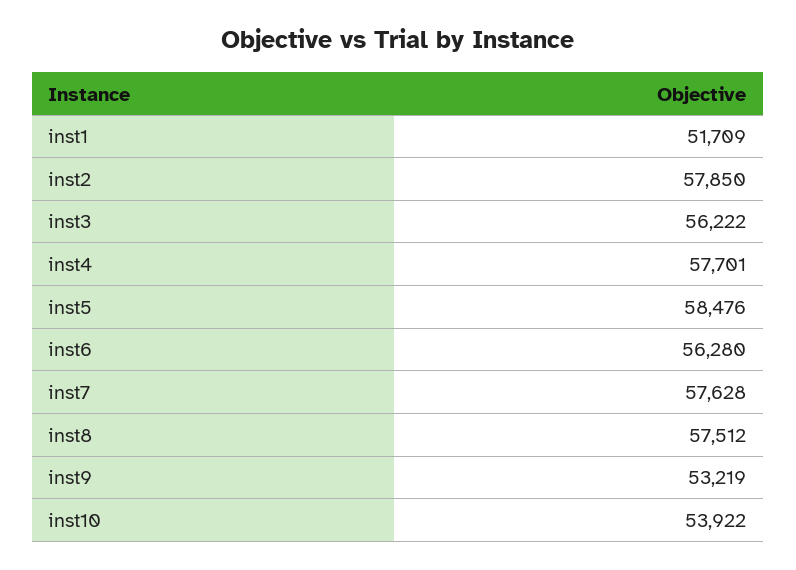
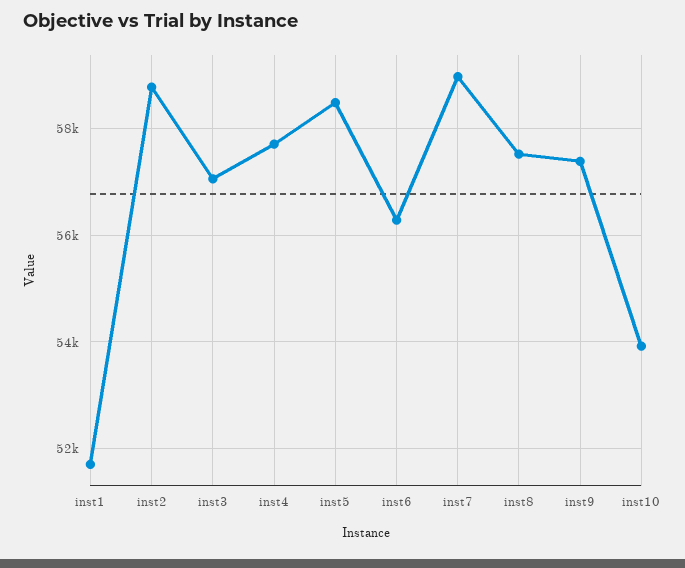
inst2: 57850 -> 58800
inst3: 56222 -> 57000
inst7: 57628 -> 59000
inst9: 53219 -> 57400

